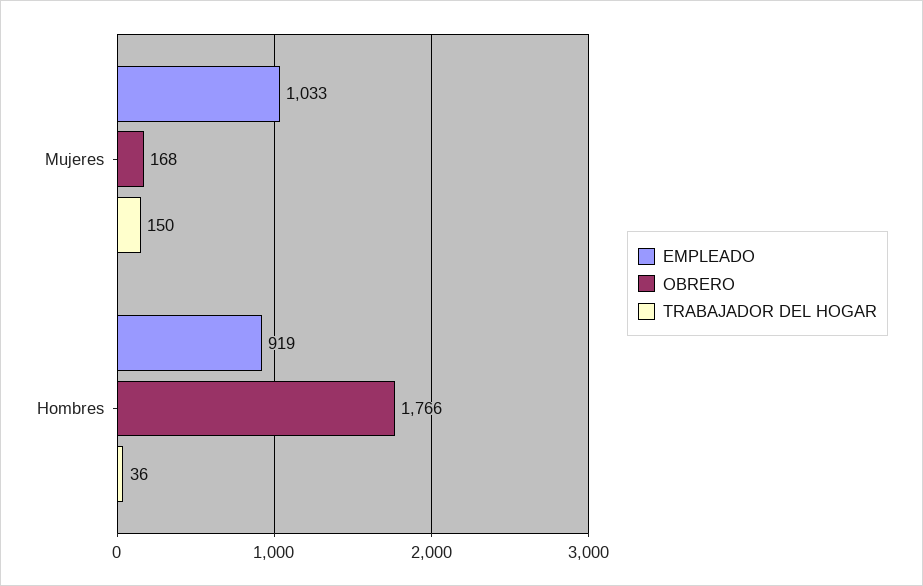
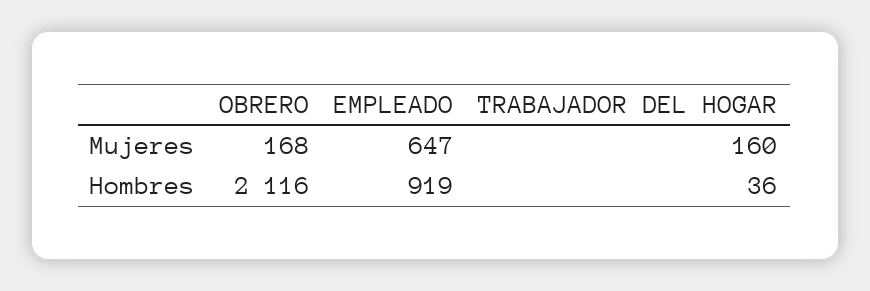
EMPLEADO, Mujeres: 1033 -> 647
TRABAJADOR DEL HOGAR, Mujeres: 150 -> 160
OBRERO, Hombres: 1766 -> 2116

